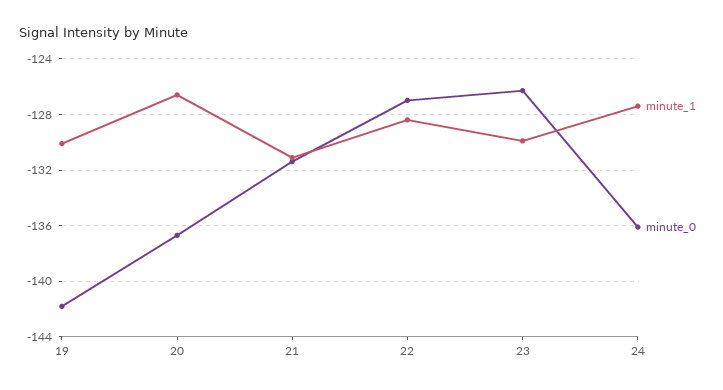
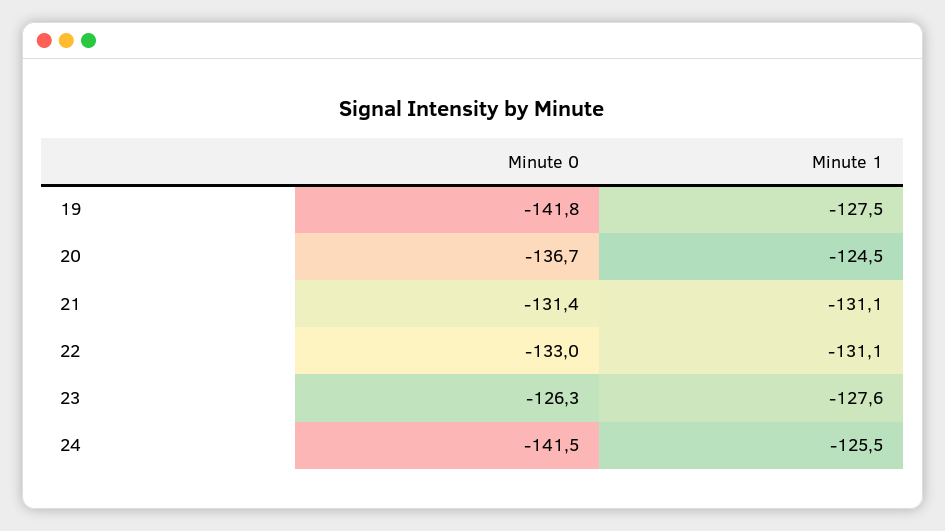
minute_1, 19: -130 -> -127.5
minute_1, 20: -126.5 -> -124.5
minute_1, 22: -128.5 -> -131.1
minute_0, 22: -127 -> -133
minute_1, 23: -130 -> -127.6
minute_1, 24: -127.5 -> -125.5
minute_0, 24: -136 -> -141.5

